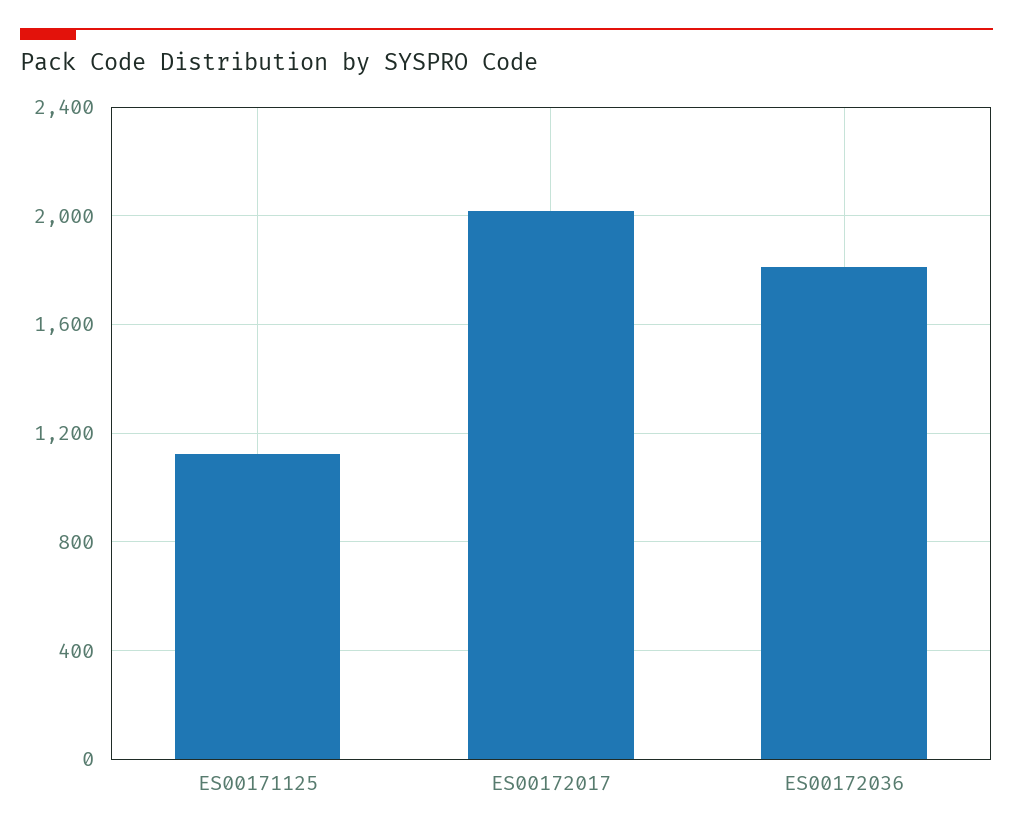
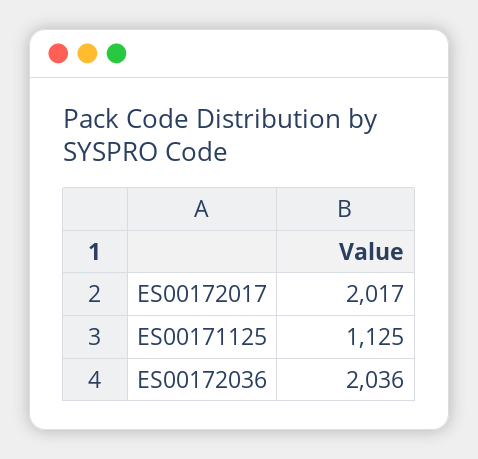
ES00172036: 1800 -> 2036

